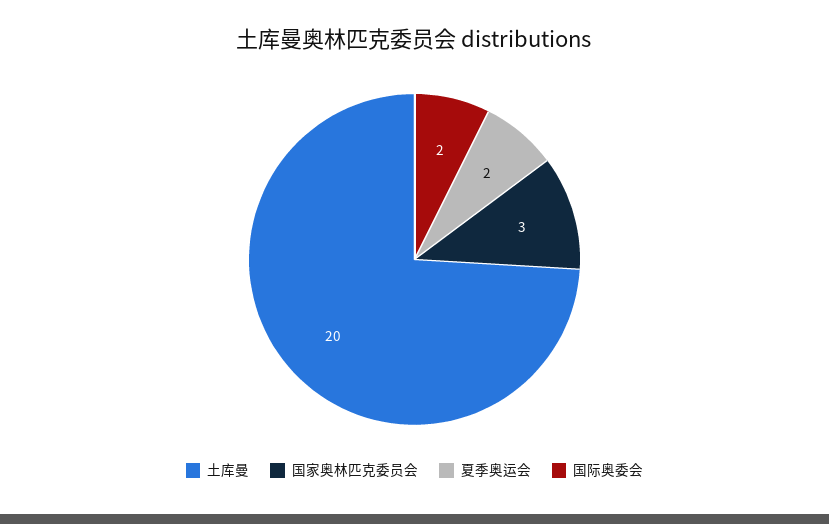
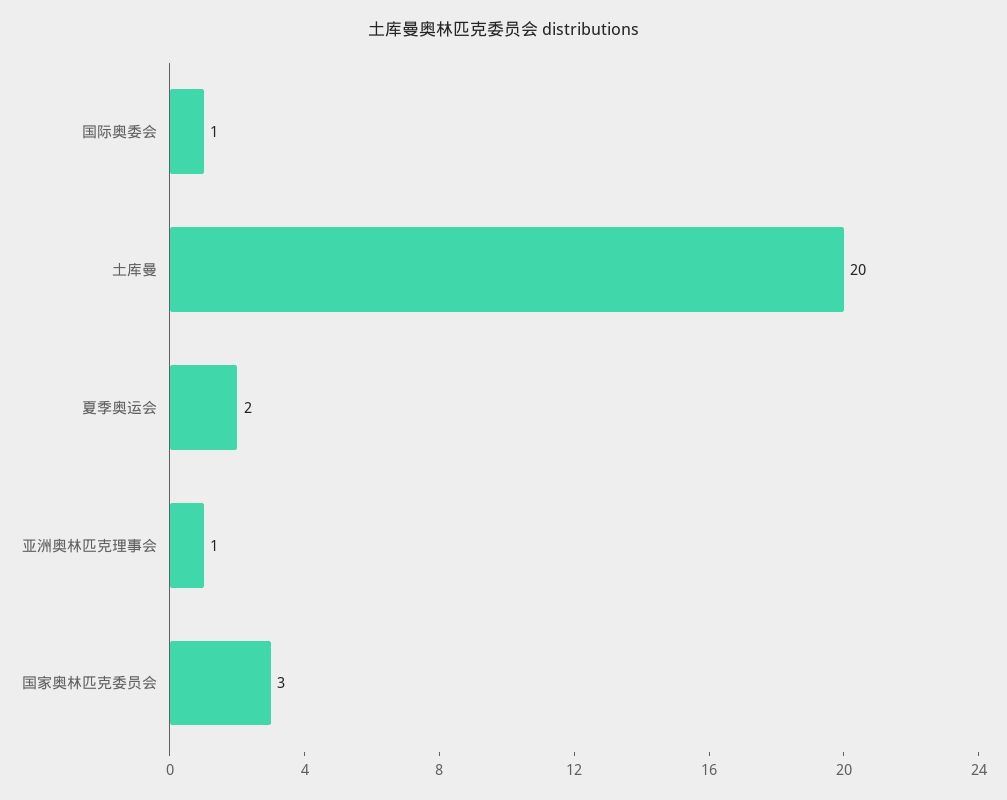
国际奥委会: 2 -> 1
亚洲奥林匹克理事会: none -> 1

